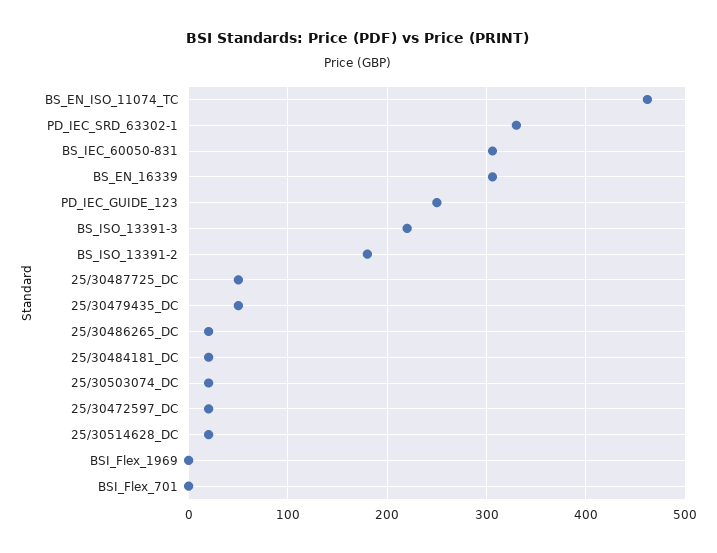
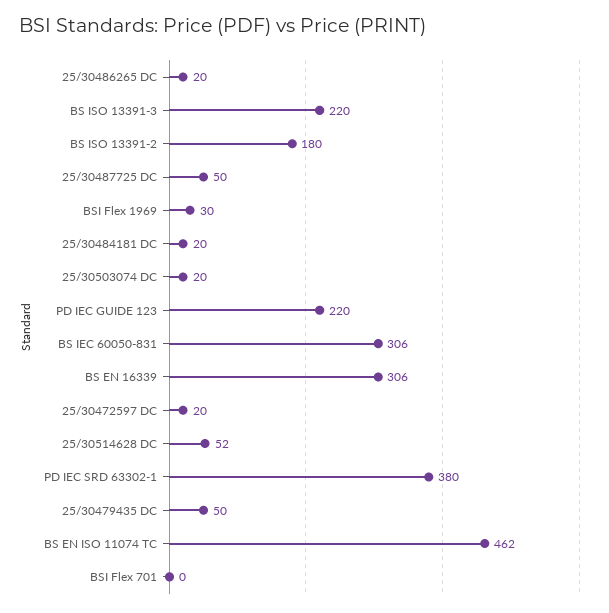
PD_IEC_SRD_63302-1: 330 -> 380
PD_IEC_GUIDE_123: 250 -> 220
25/30514628_DC: 20 -> 52
BSI_Flex_1969: 0 -> 30

